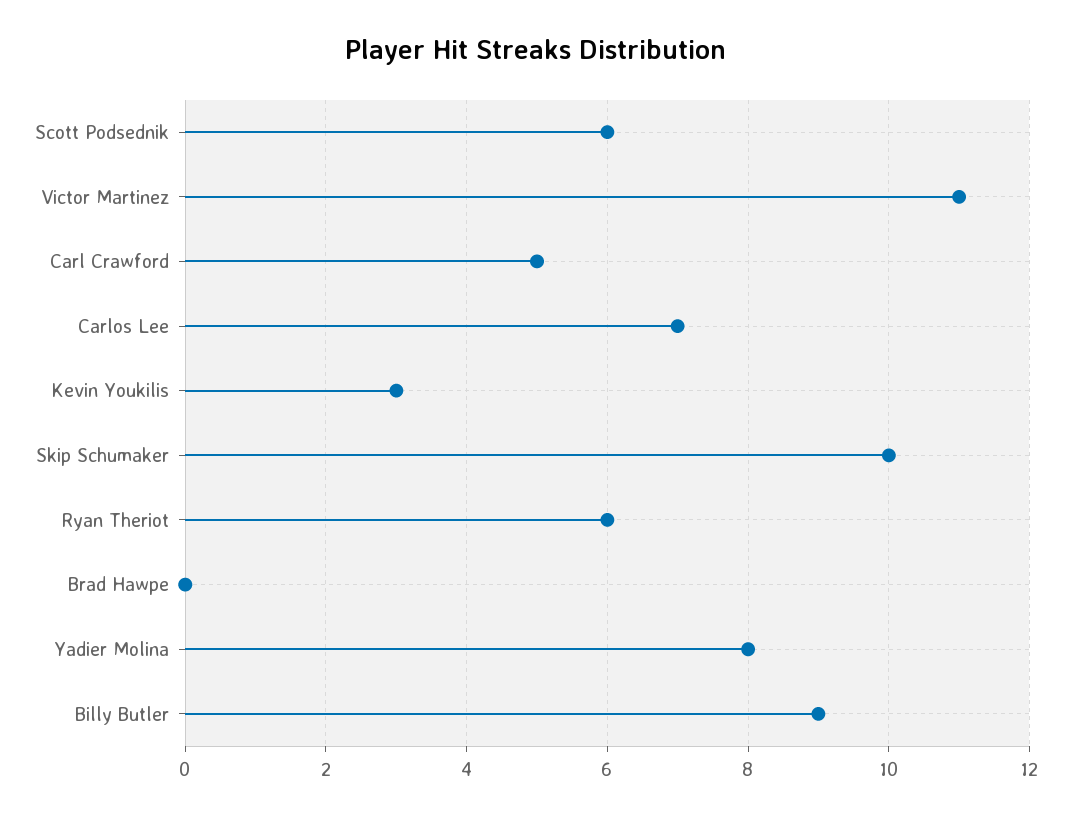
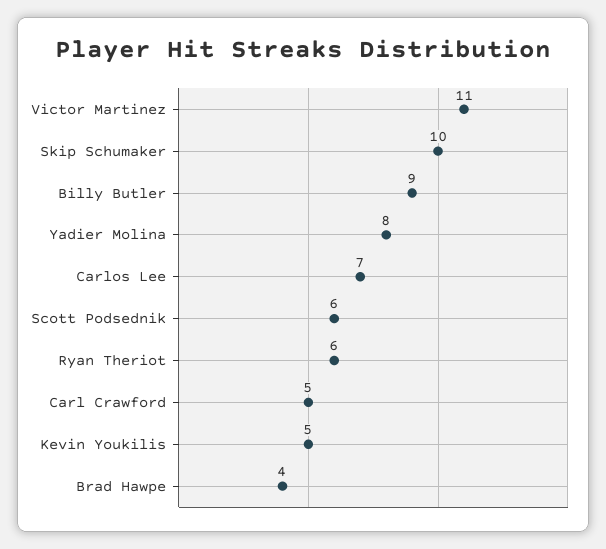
Kevin Youkilis: 3 -> 5
Brad Hawpe: 0 -> 4

